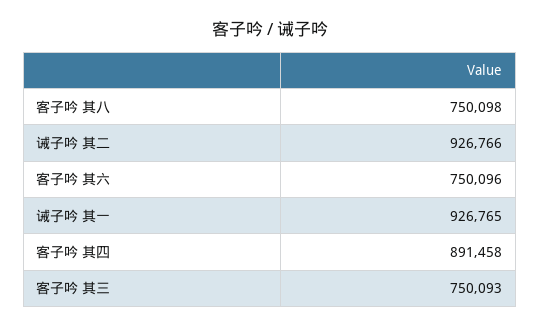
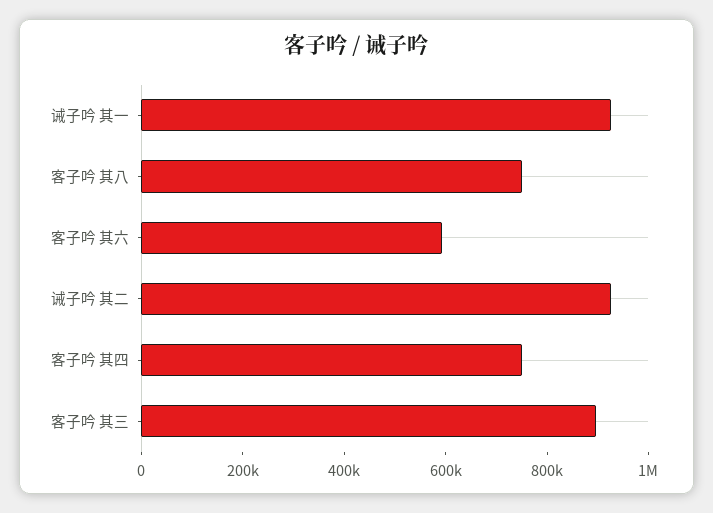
客子吟 其六: 750096 -> 600000
客子吟 其四: 891458 -> 750000
客子吟 其三: 750093 -> 900000

